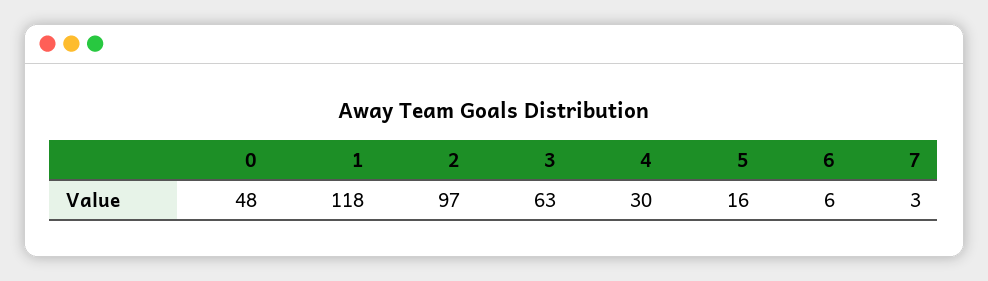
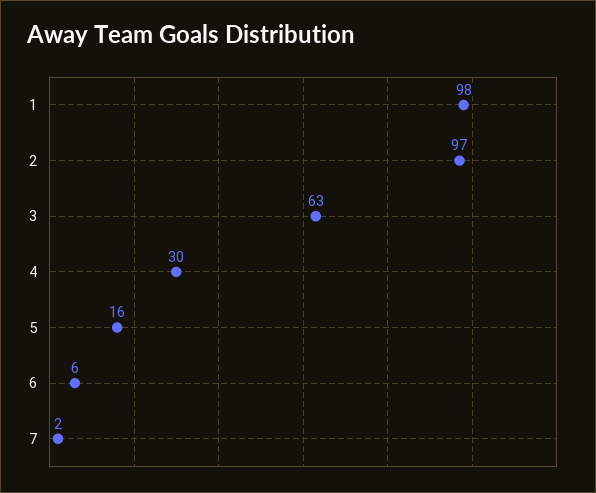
0: 48 -> none
1: 118 -> 98
7: 3 -> 2

